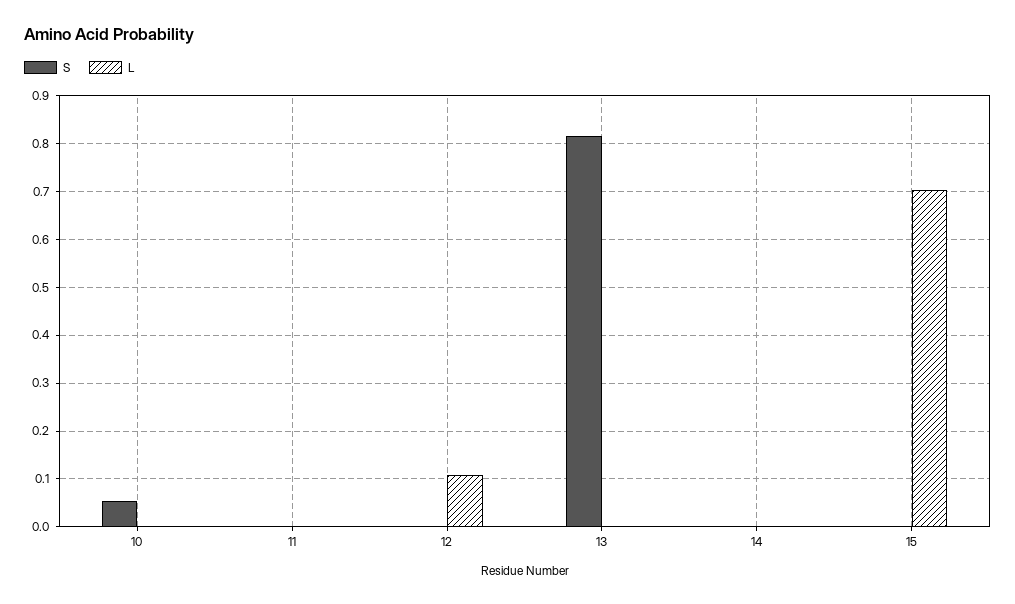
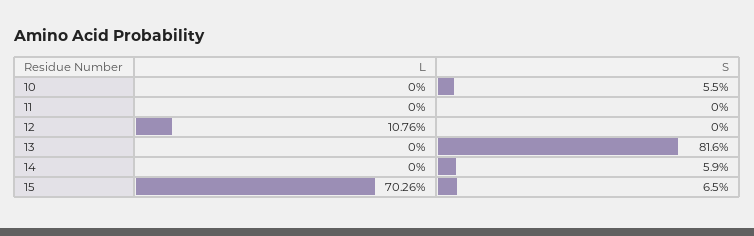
S, 14: 0 -> 0.059
S, 15: 0 -> 0.065

